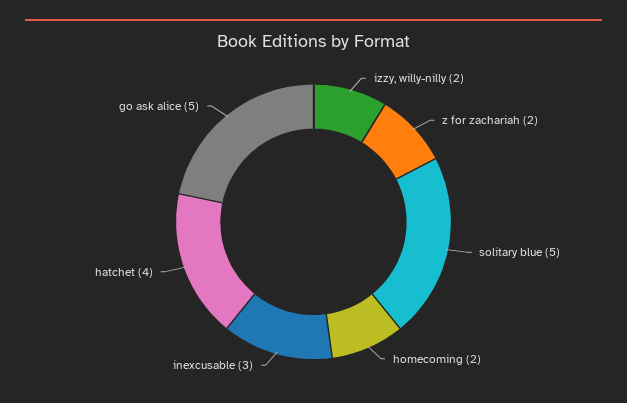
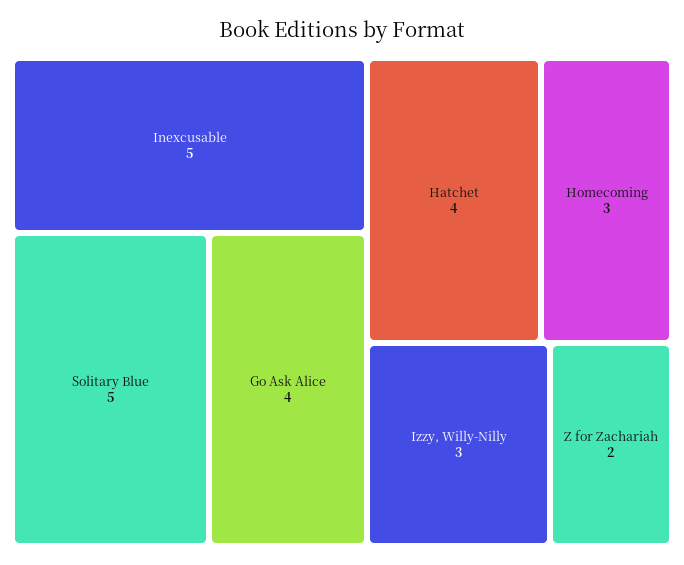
izzy, willy-nilly: 2 -> 3
homecoming: 2 -> 3
inexcusable: 3 -> 5
go ask alice: 5 -> 4

